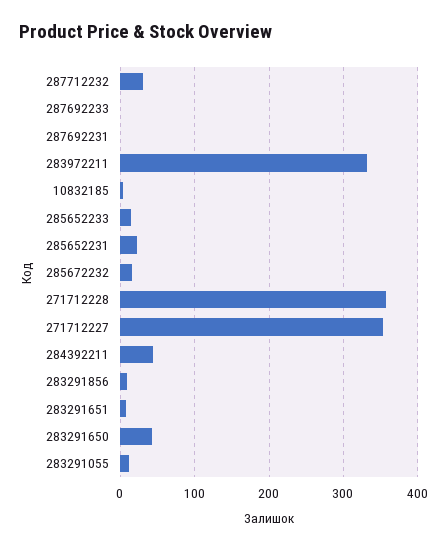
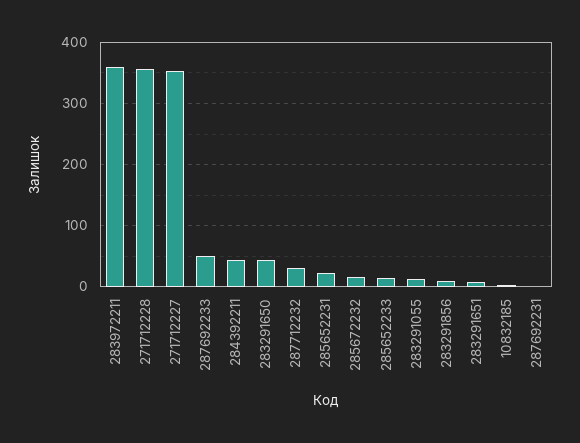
287692233: 0 -> 50
283972211: 330 -> 360

